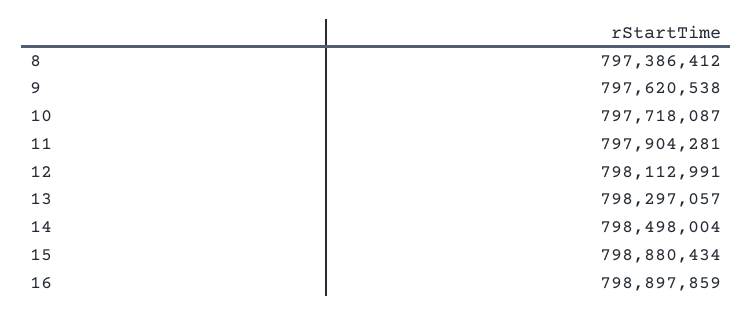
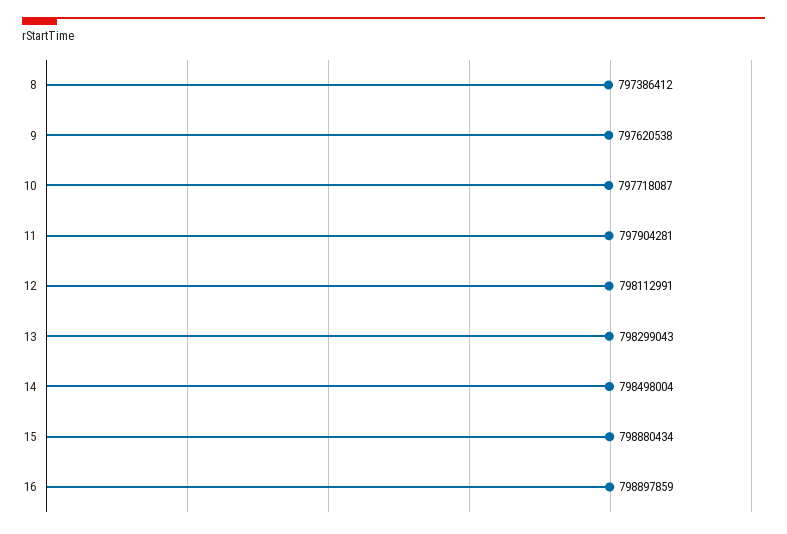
13: 798297057 -> 798299043

